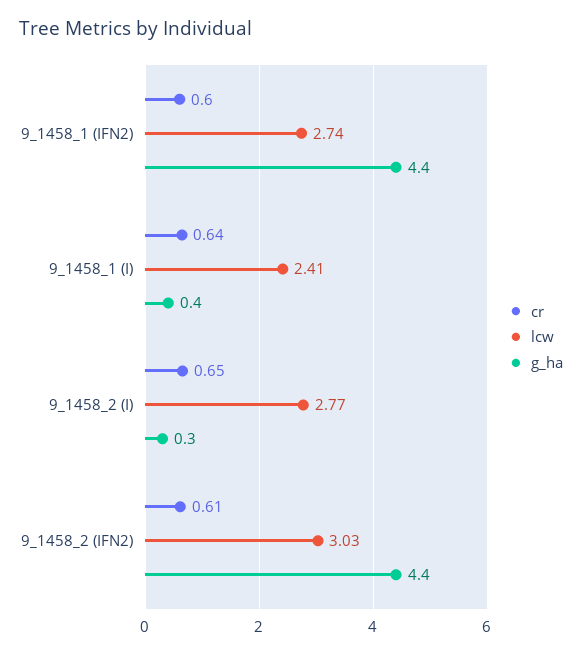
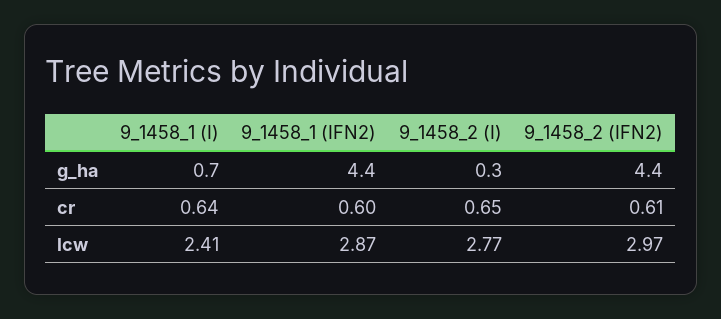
lcw, 9_1458_1 (IFN2): 2.74 -> 2.87
g_ha, 9_1458_1 (I): 0.4 -> 0.7
lcw, 9_1458_2 (IFN2): 3.03 -> 2.97

